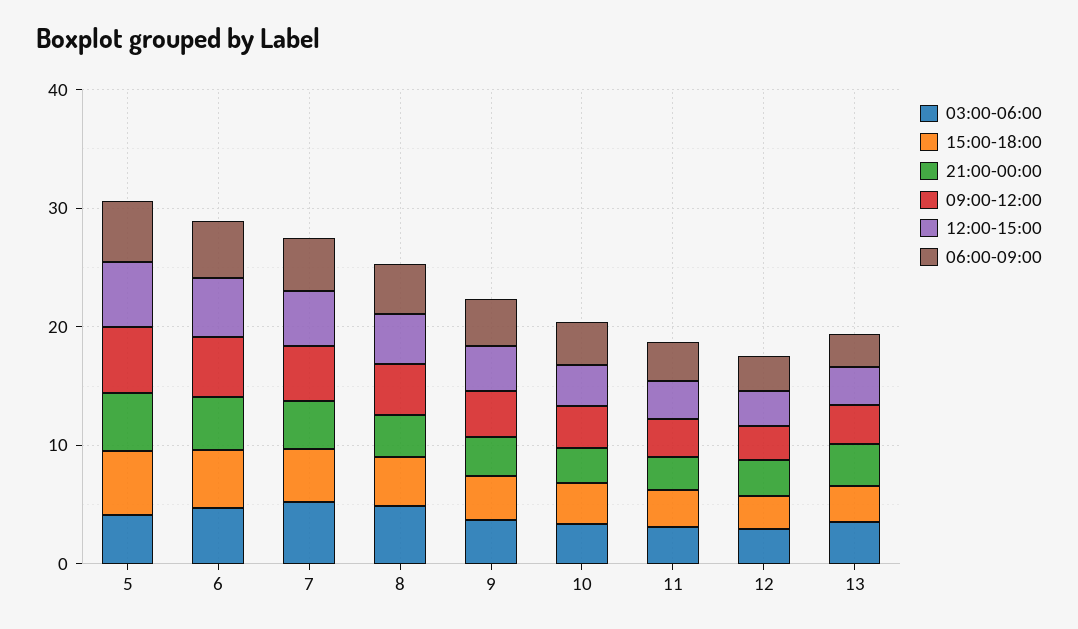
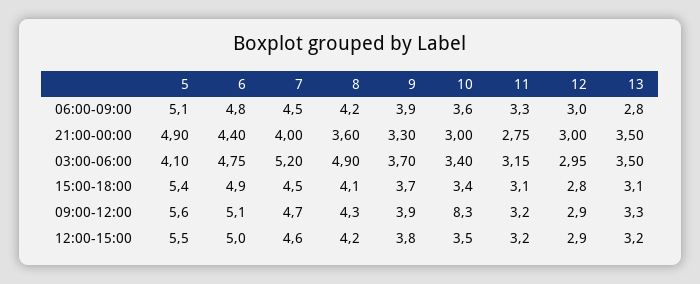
09:00-12:00, 10: 4 -> 8.3

